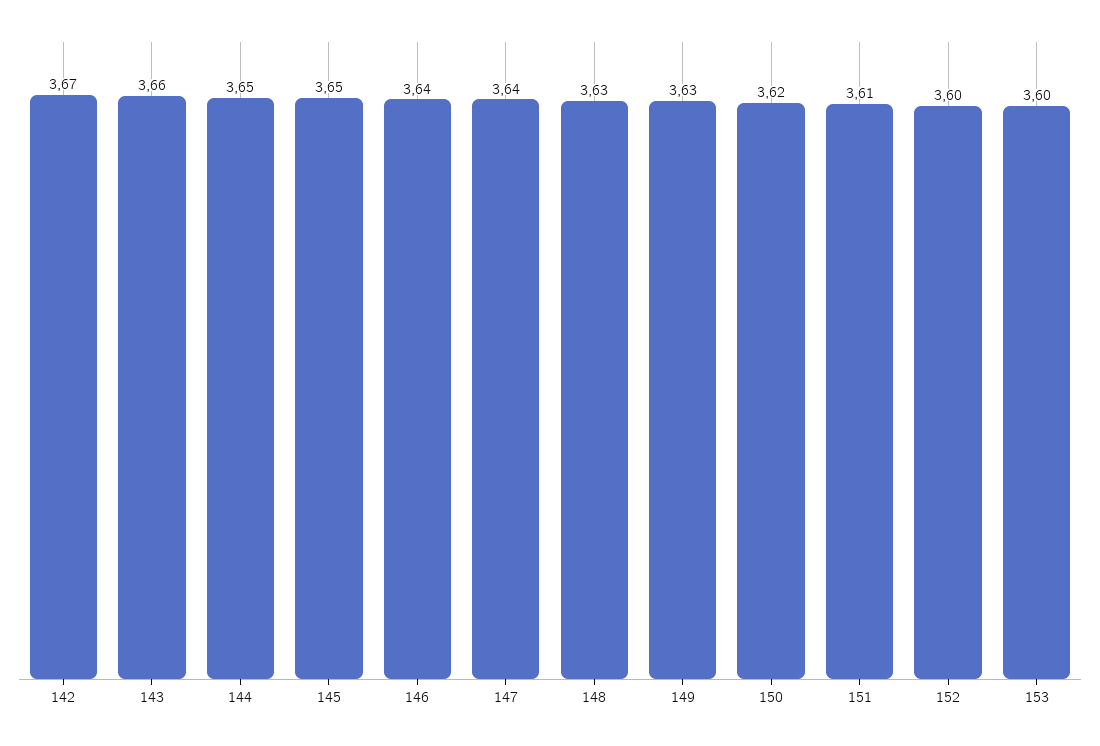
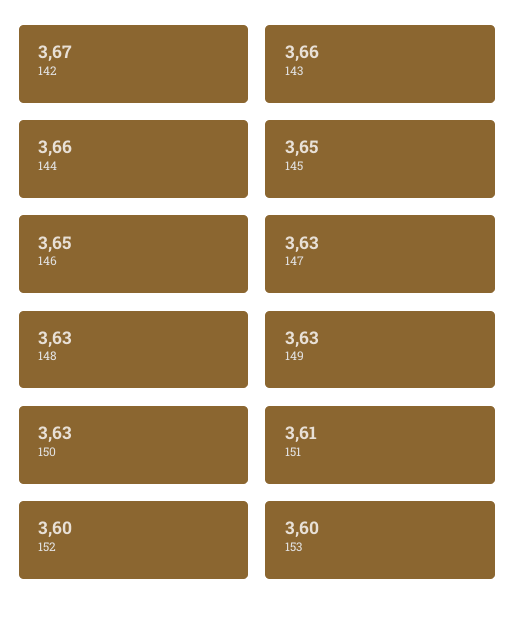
144: 3.65 -> 3.66
146: 3.64 -> 3.65
147: 3.64 -> 3.63
150: 3.62 -> 3.63

